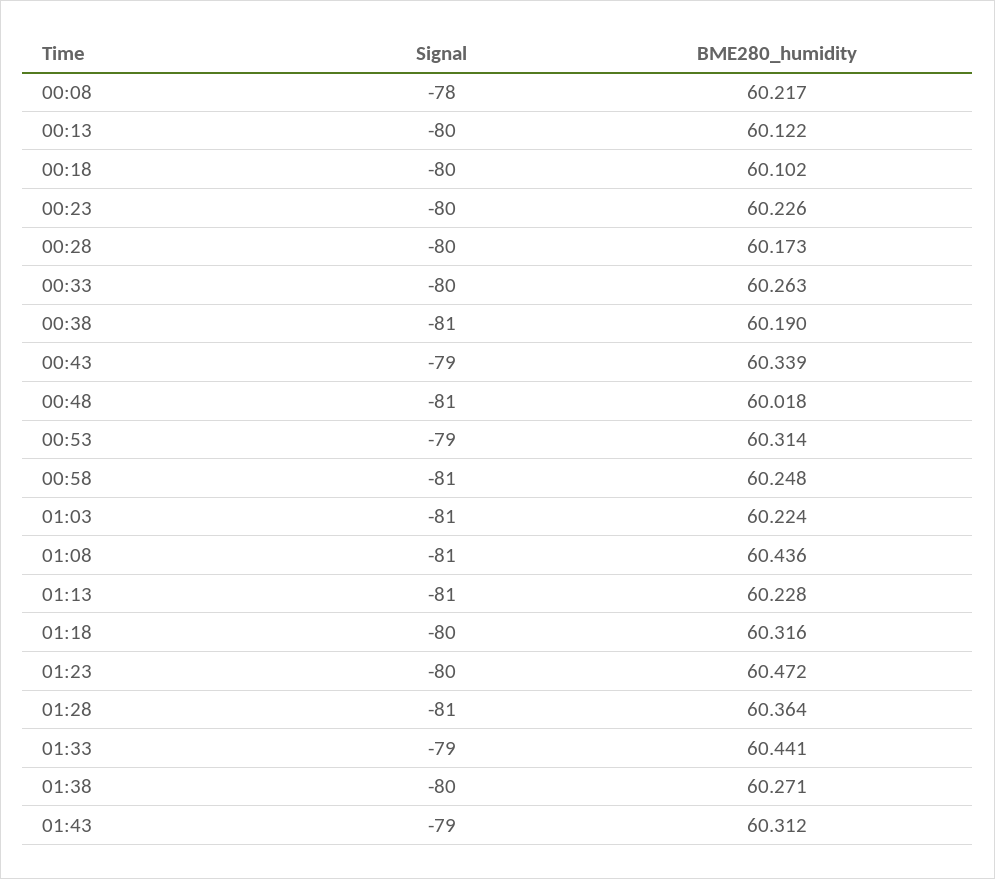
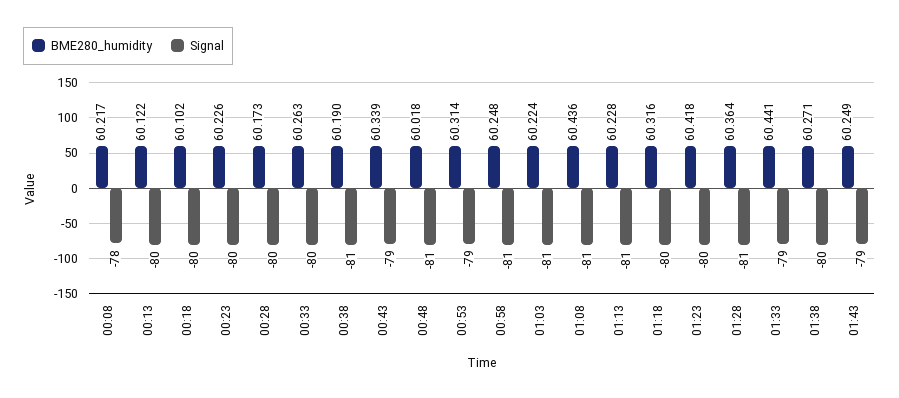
BME280_humidity, 01:23: 60.472 -> 60.418
BME280_humidity, 01:43: 60.312 -> 60.249

